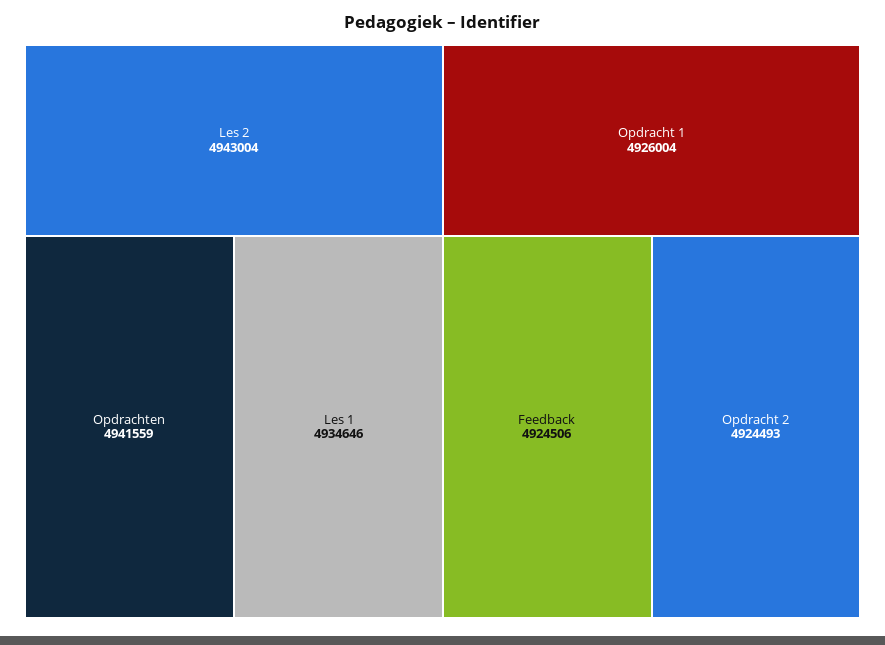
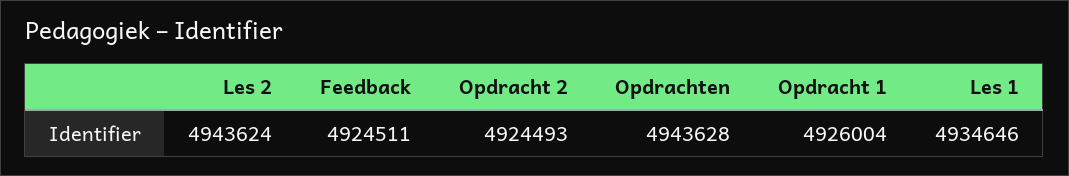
Les 2: 4943004 -> 4943624
Opdrachten: 4941559 -> 4943628
Feedback: 4924506 -> 4924511

